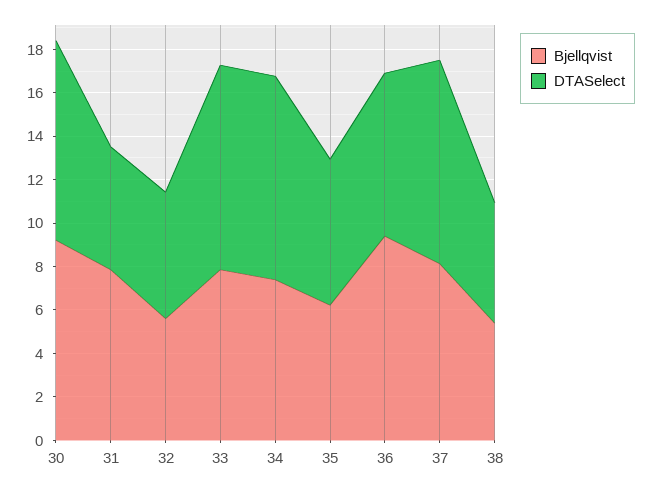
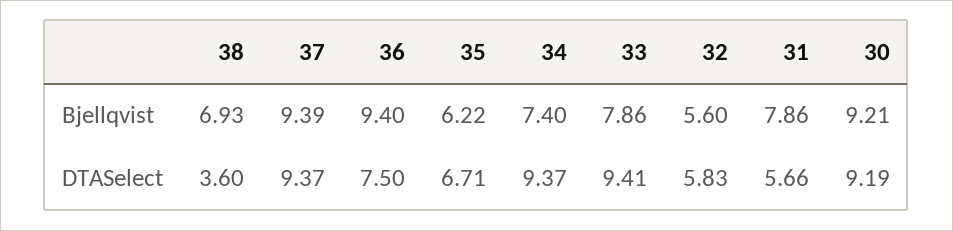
Bjellqvist, 37: 8 -> 9.39
Bjellqvist, 38: 5.5 -> 6.93
DTASelect, 38: 5.5 -> 3.6

